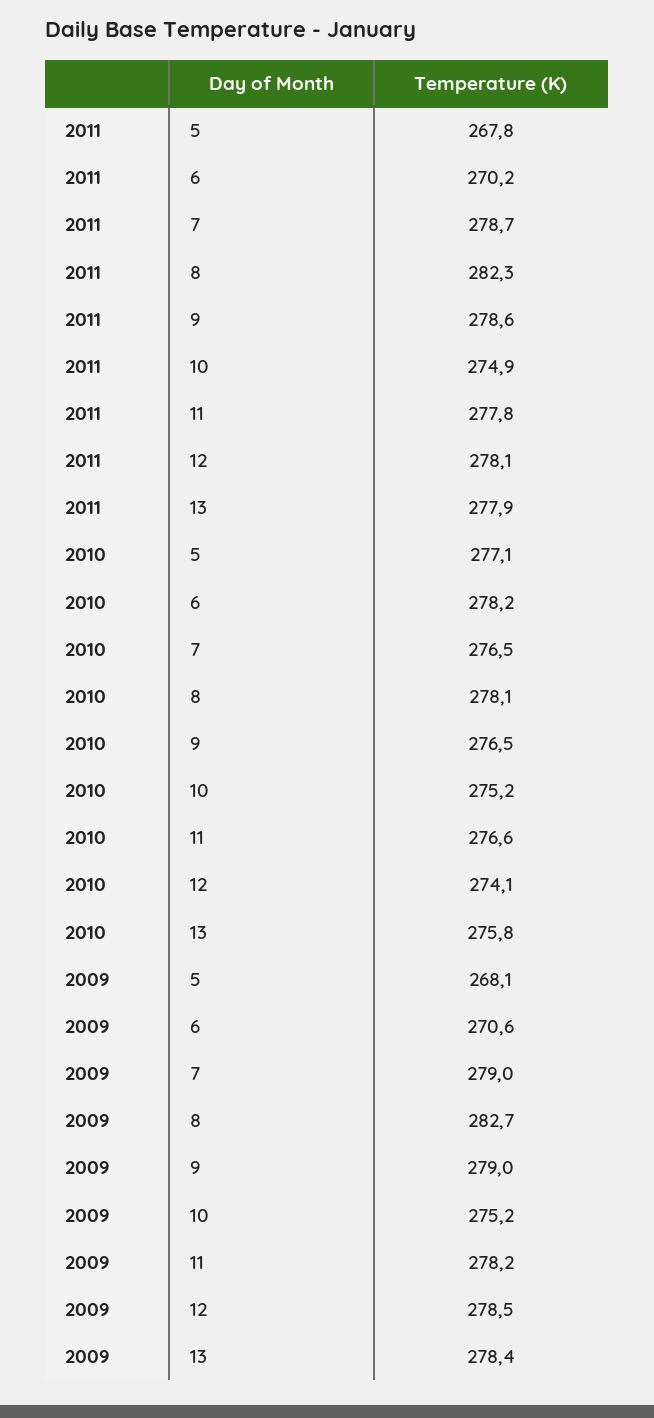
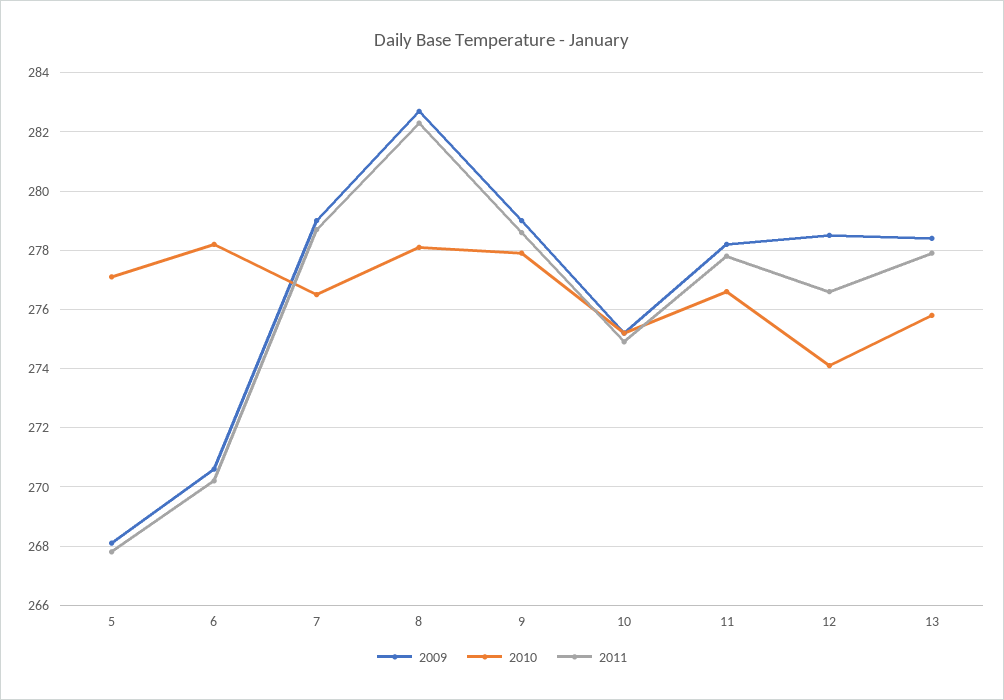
2011, 12: 278.1 -> 276.5
2010, 9: 276.5 -> 278

